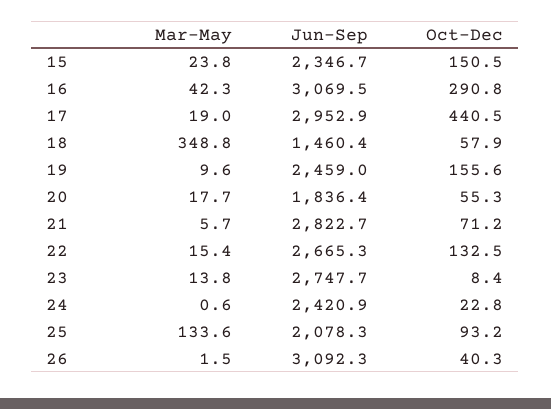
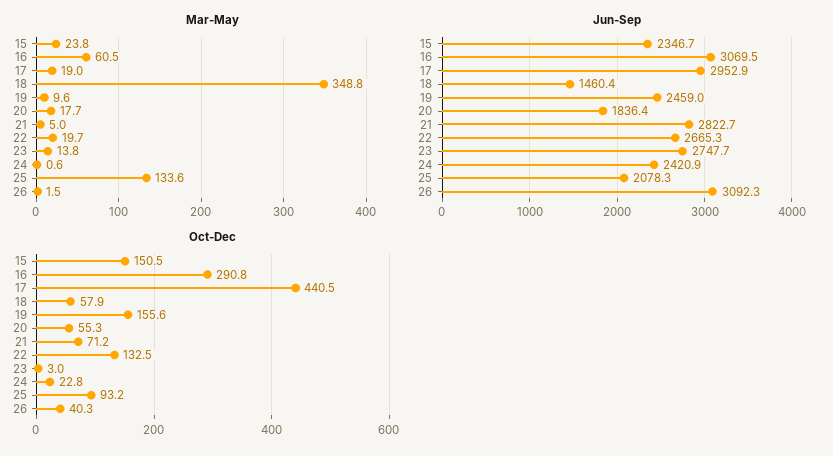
Mar-May, 16: 42.3 -> 60.5
Mar-May, 21: 5.7 -> 5
Mar-May, 22: 15.4 -> 19.7
Oct-Dec, 23: 8.4 -> 3

